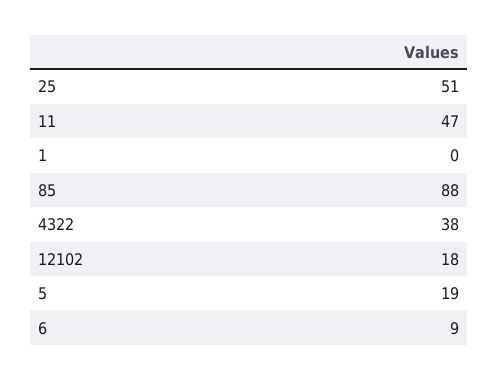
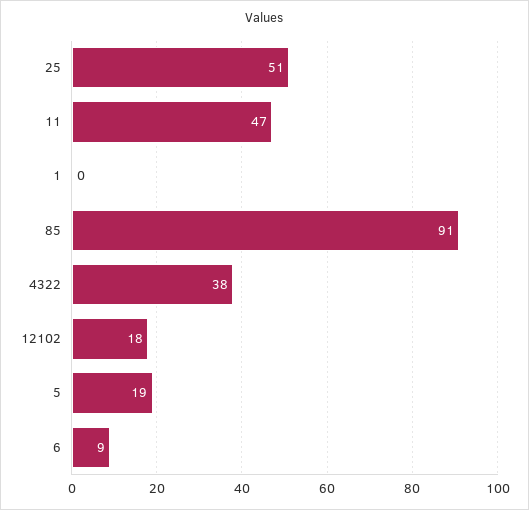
85: 88 -> 91

